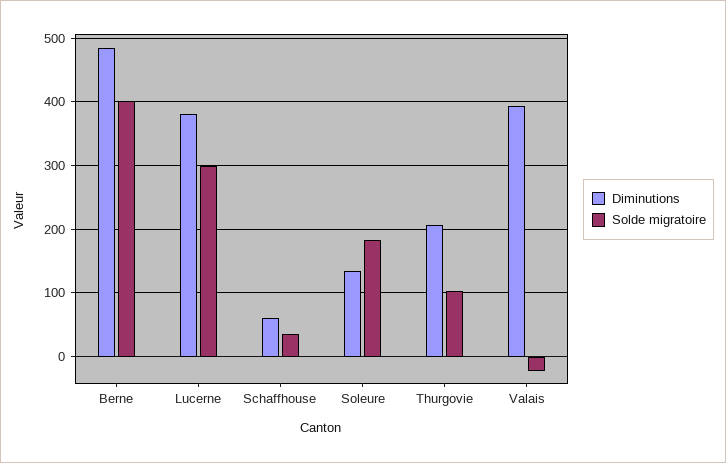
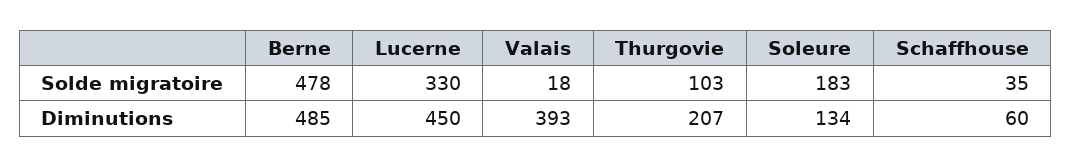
Solde migratoire, Berne: 400 -> 478
Diminutions, Lucerne: 380 -> 450
Solde migratoire, Lucerne: 300 -> 330
Solde migratoire, Valais: -20 -> 18

